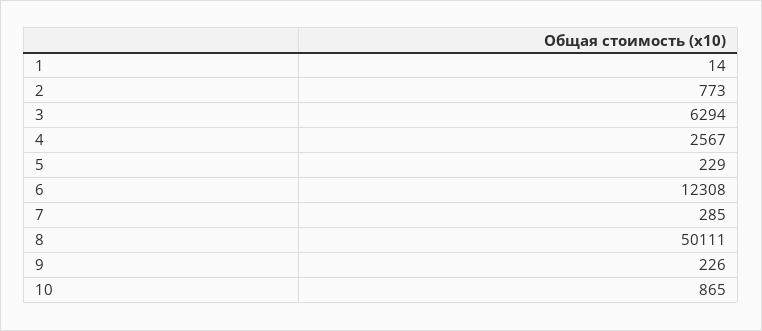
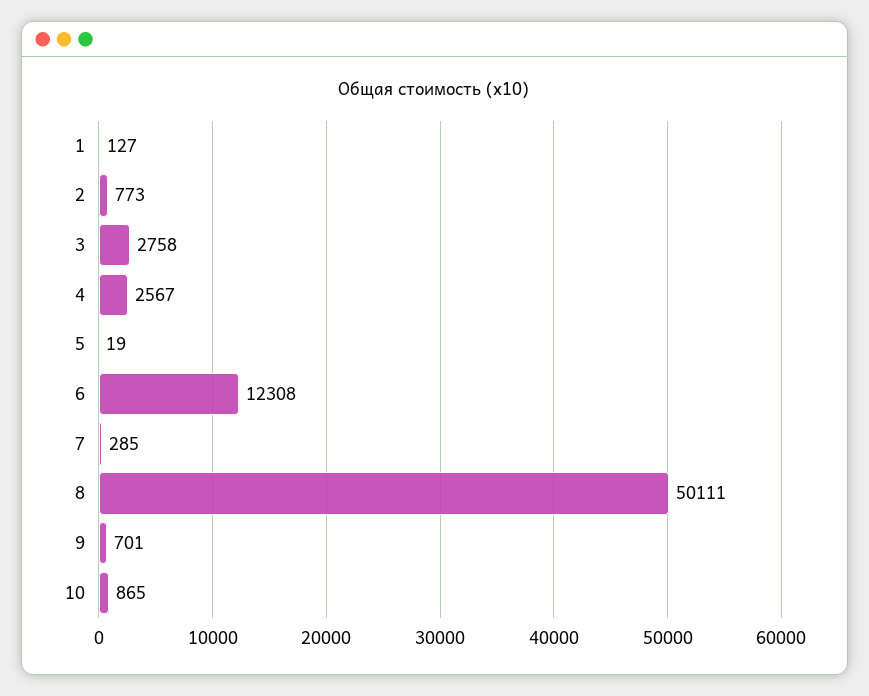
1: 14 -> 127
3: 6294 -> 2758
5: 229 -> 19
9: 226 -> 701

